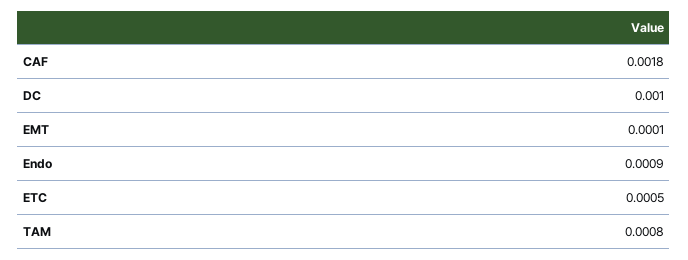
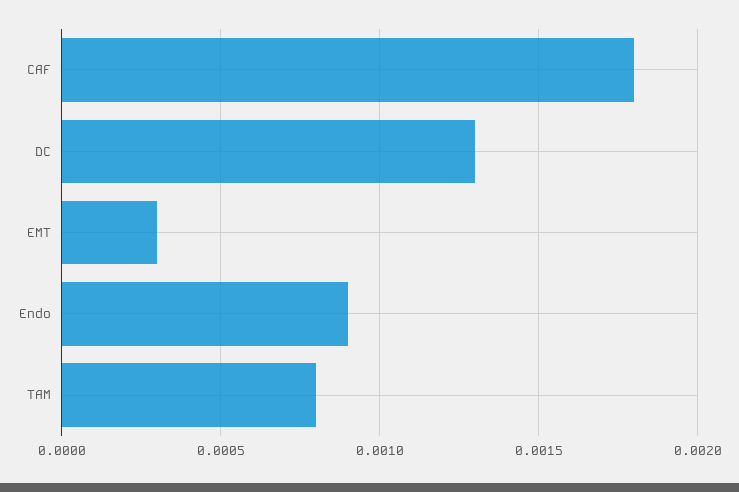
DC: 0.001 -> 0.0013
EMT: 0.0001 -> 0.0003
ETC: 0.0005 -> none

